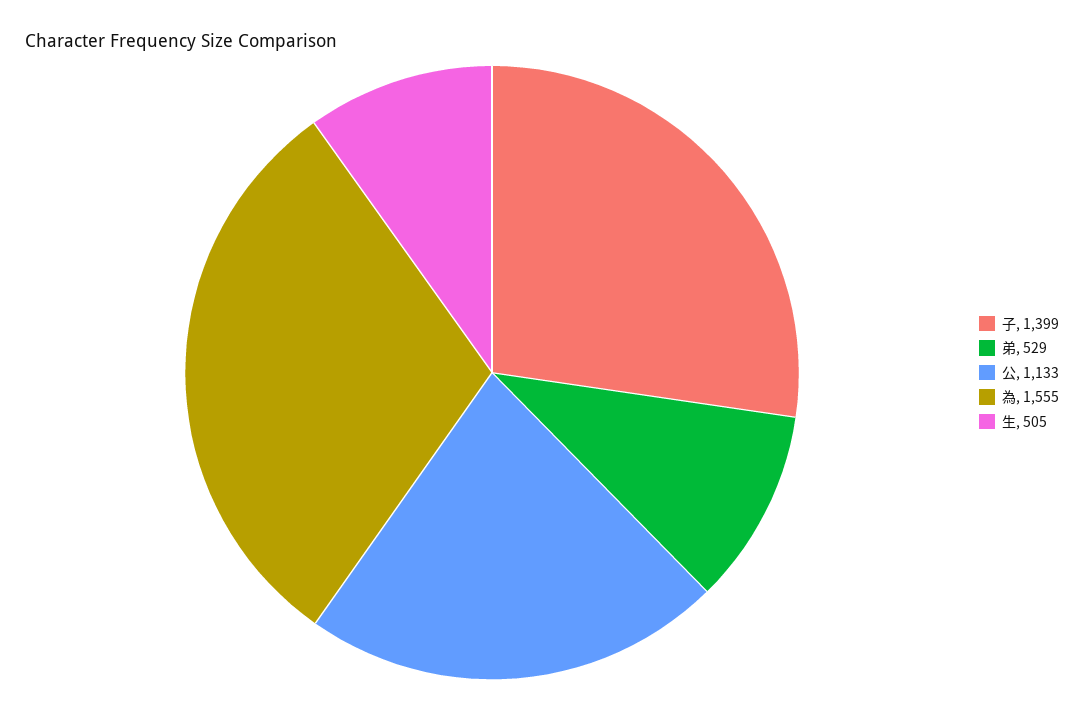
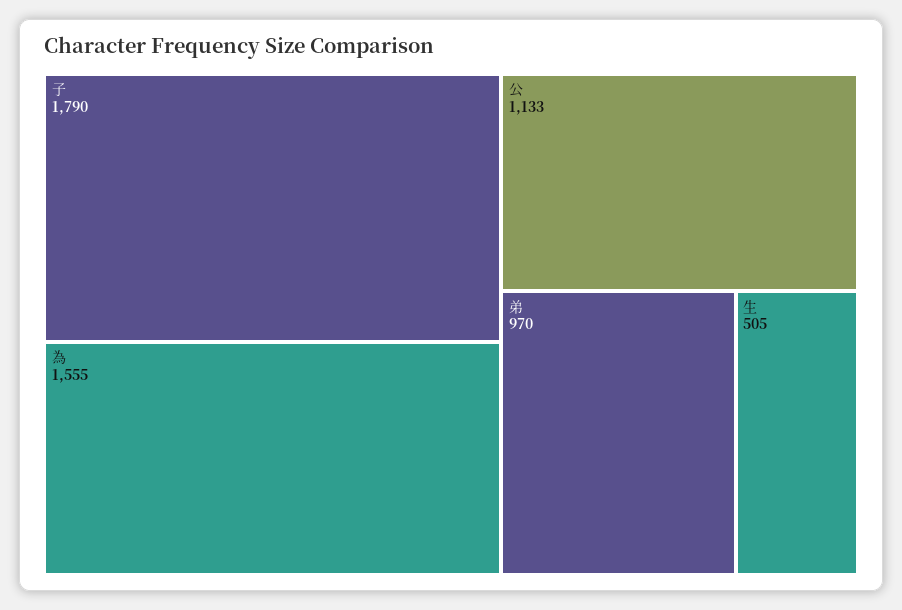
子: 1399 -> 1790
弟: 529 -> 970

